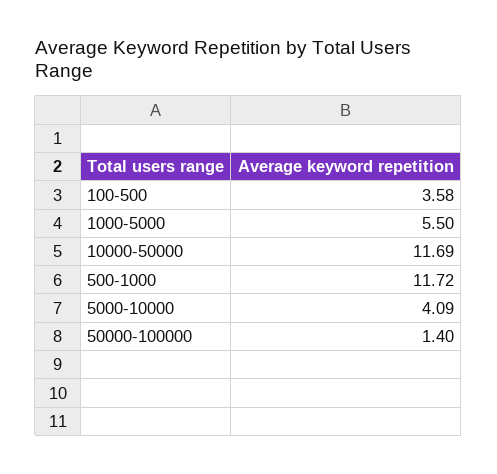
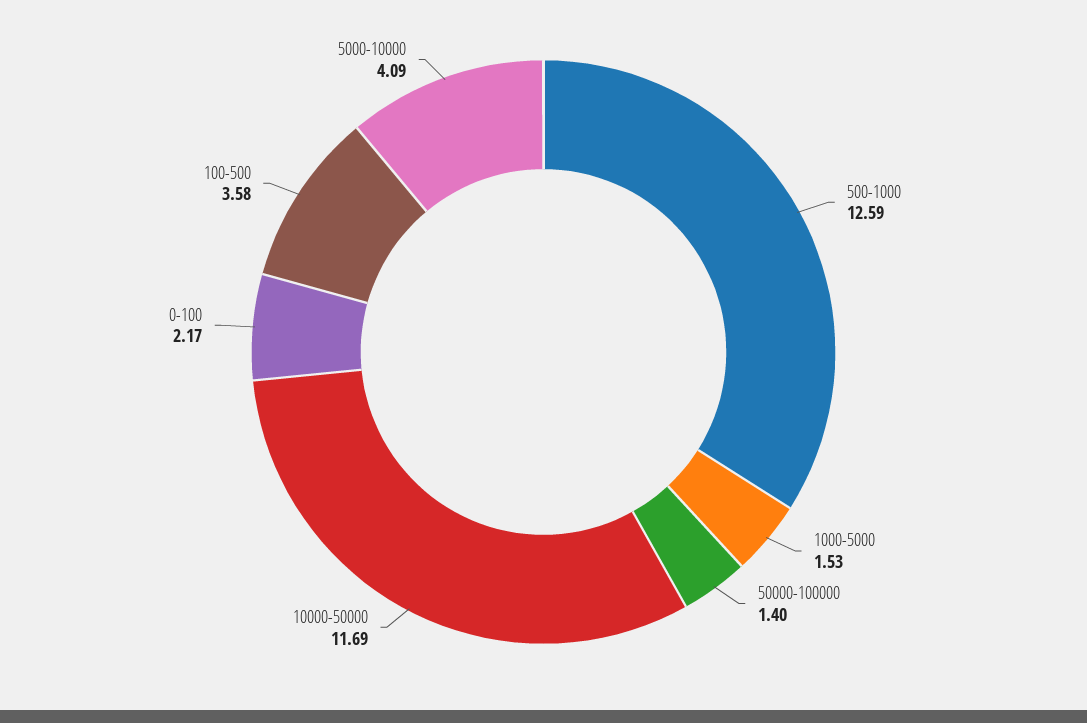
1000-5000: 5.5 -> 1.53
500-1000: 11.72 -> 12.59
0-100: none -> 2.17

